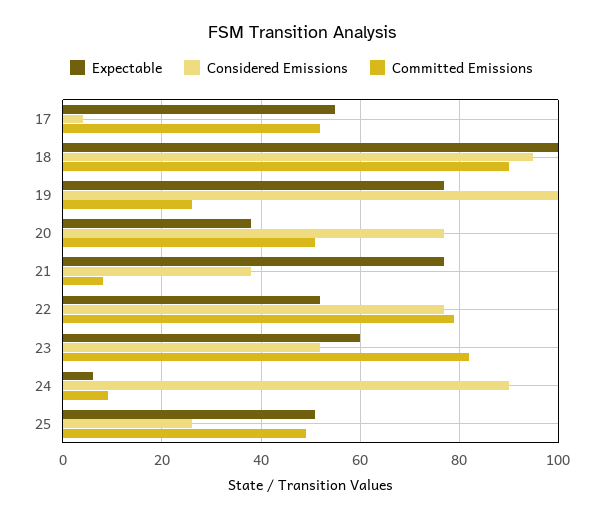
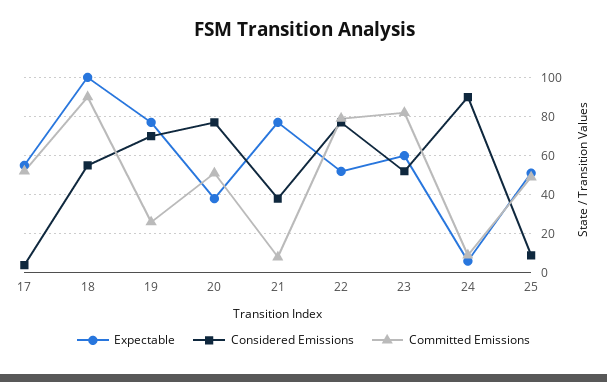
Considered Emissions, 18: 95 -> 55
Considered Emissions, 19: 100 -> 70
Considered Emissions, 25: 25 -> 10

